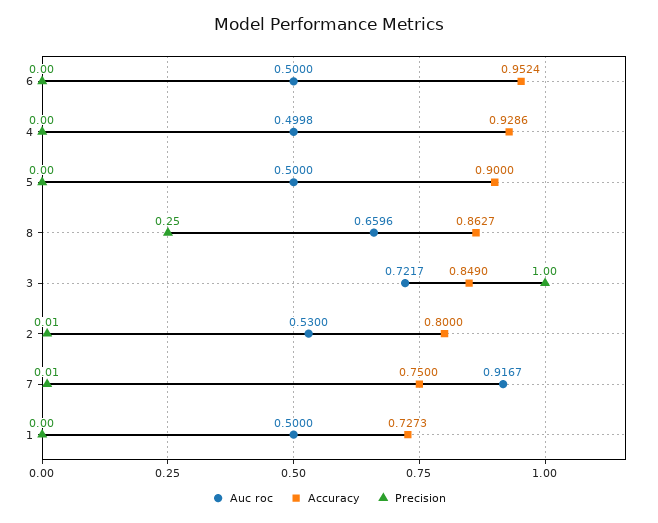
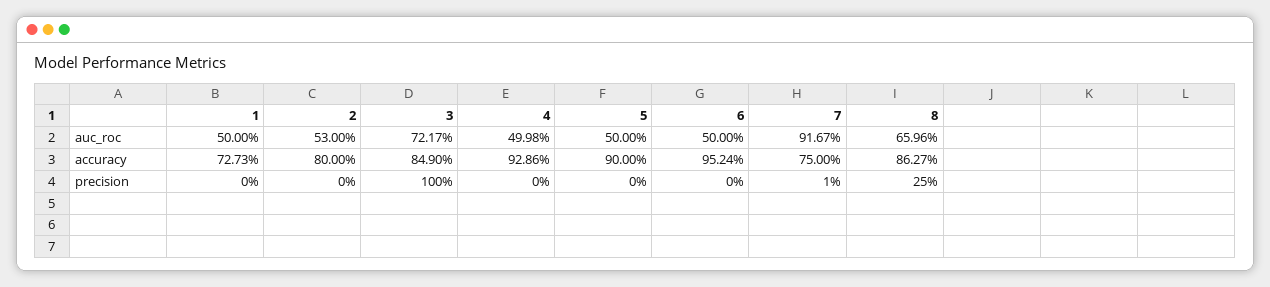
Precision, 2: 0.01 -> 0

